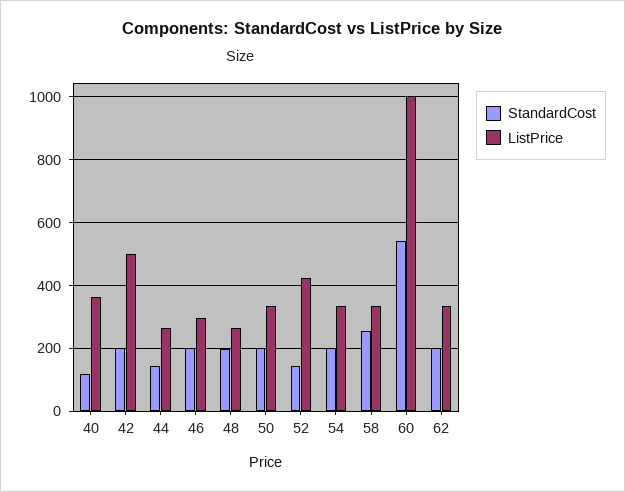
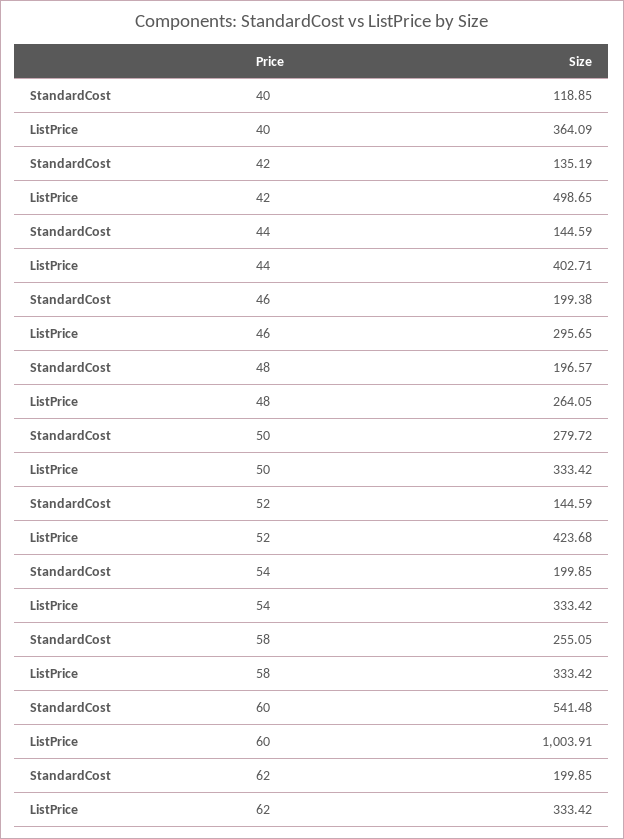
StandardCost, 42: 200 -> 135.19
ListPrice, 44: 260 -> 402.71
StandardCost, 50: 200 -> 279.72

